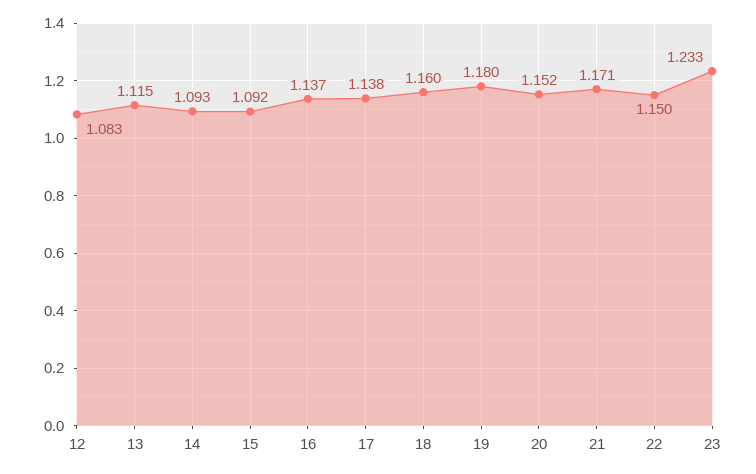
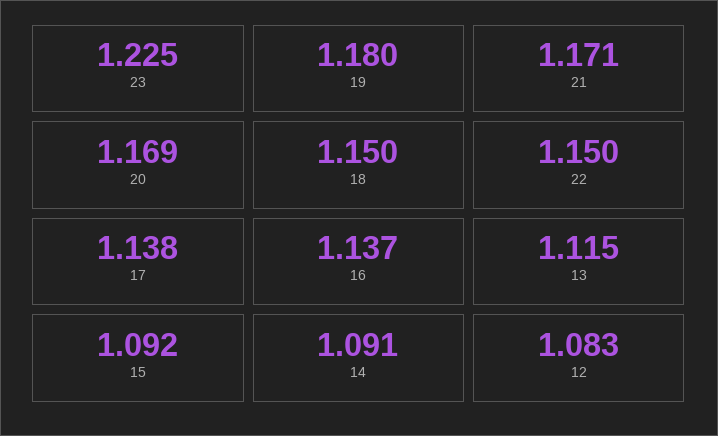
14: 1.093 -> 1.091
18: 1.16 -> 1.15
20: 1.152 -> 1.169
23: 1.233 -> 1.225

